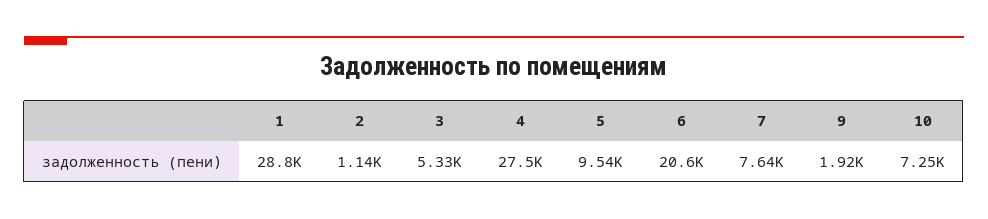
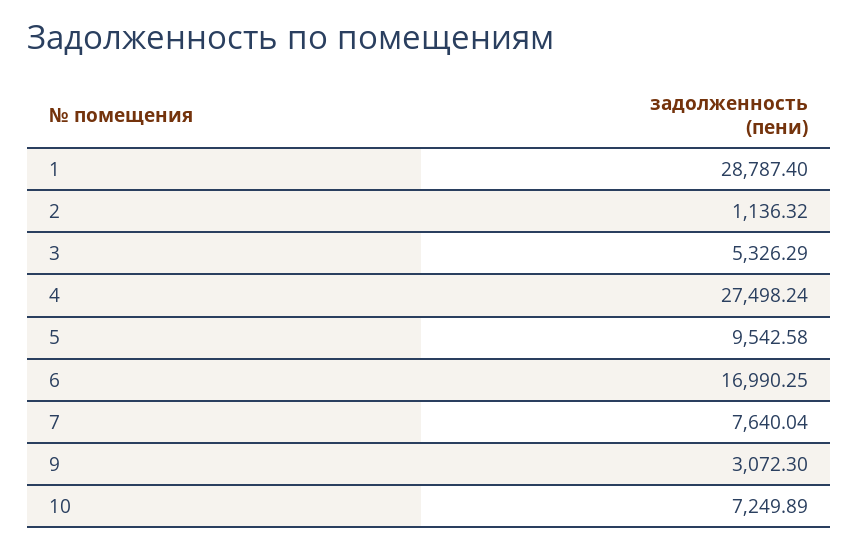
6: 20600 -> 16990.25
9: 1920 -> 3072.3

